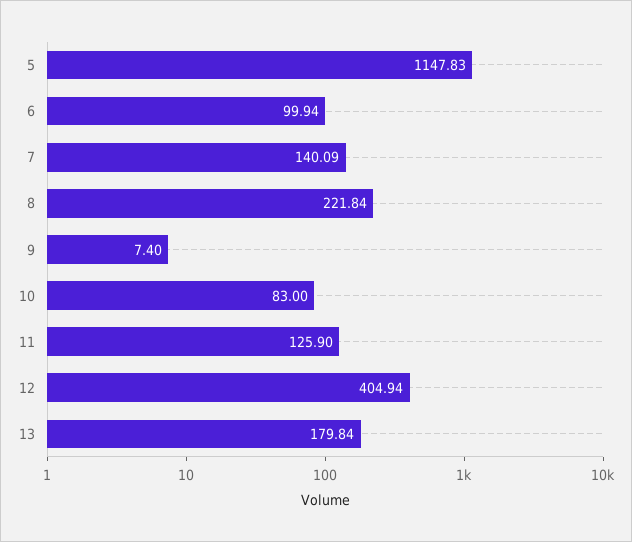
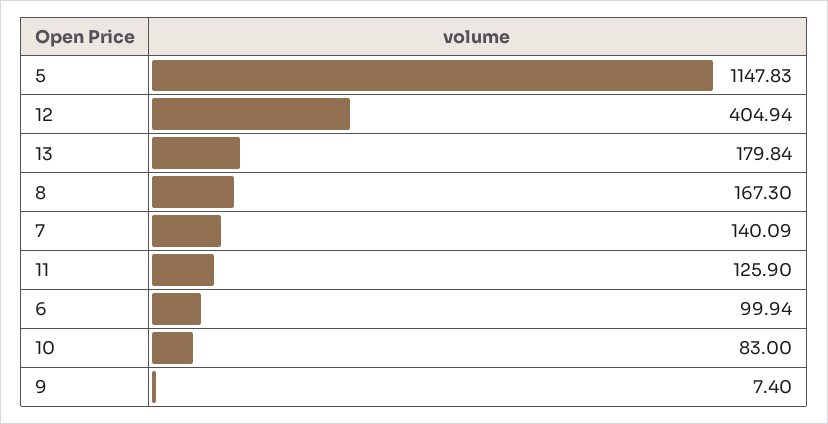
8: 221.84 -> 167.3

